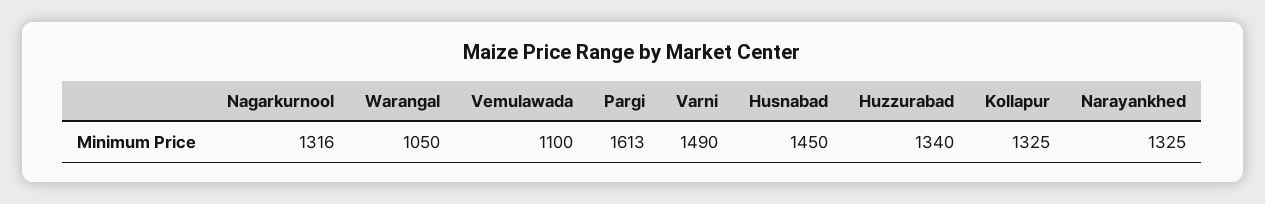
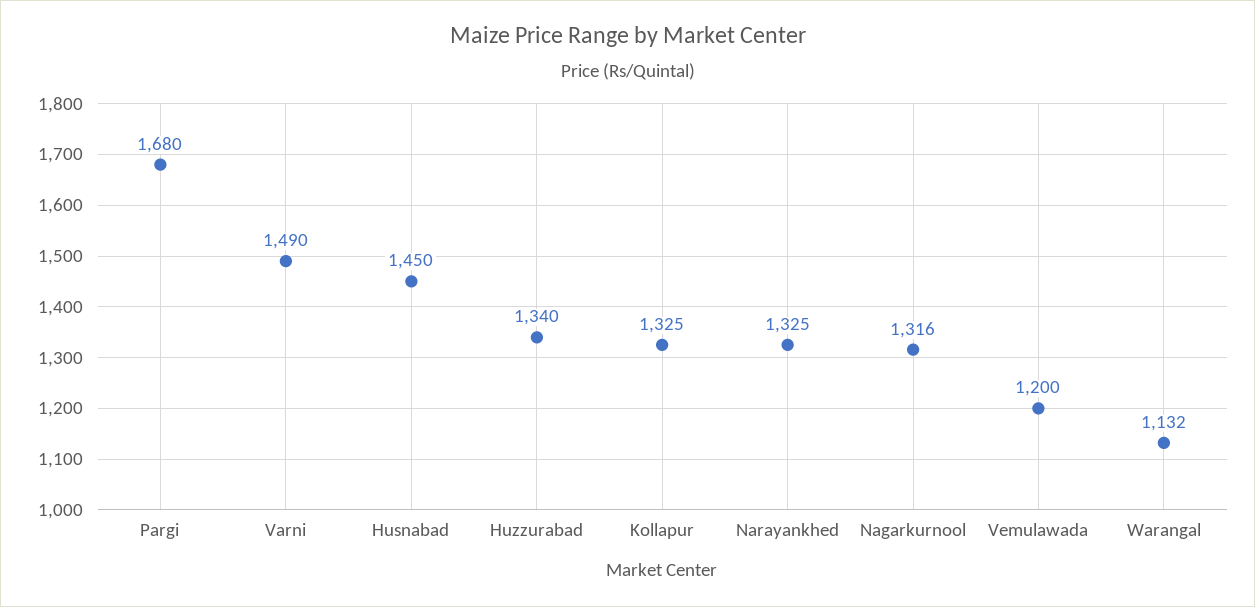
Warangal: 1050 -> 1132
Vemulawada: 1100 -> 1200
Pargi: 1613 -> 1680

